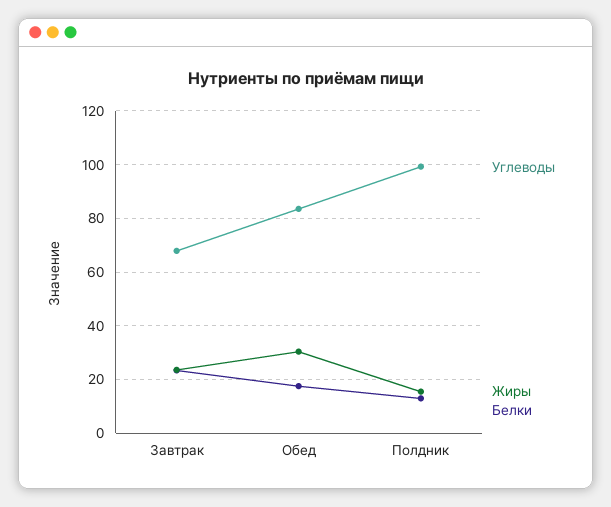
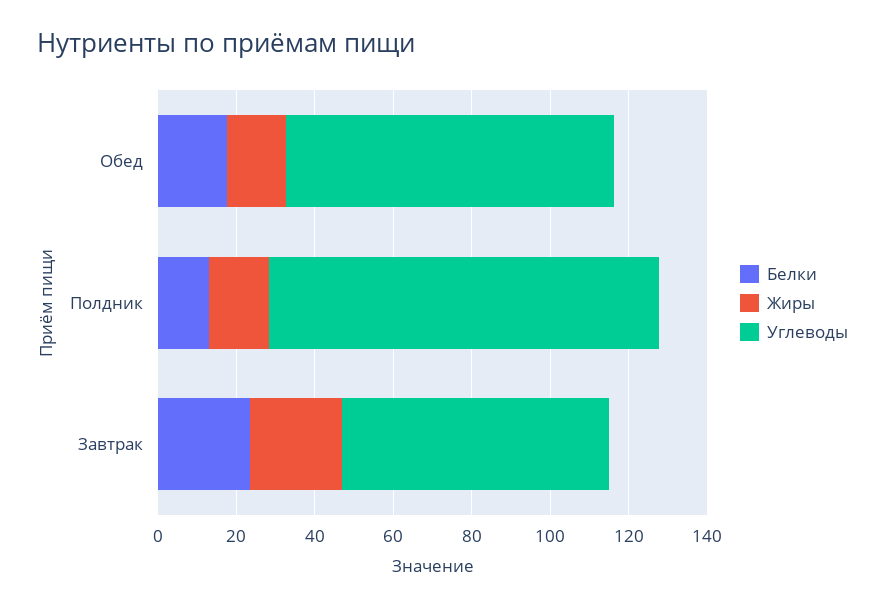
Жиры, Обед: 30 -> 15

